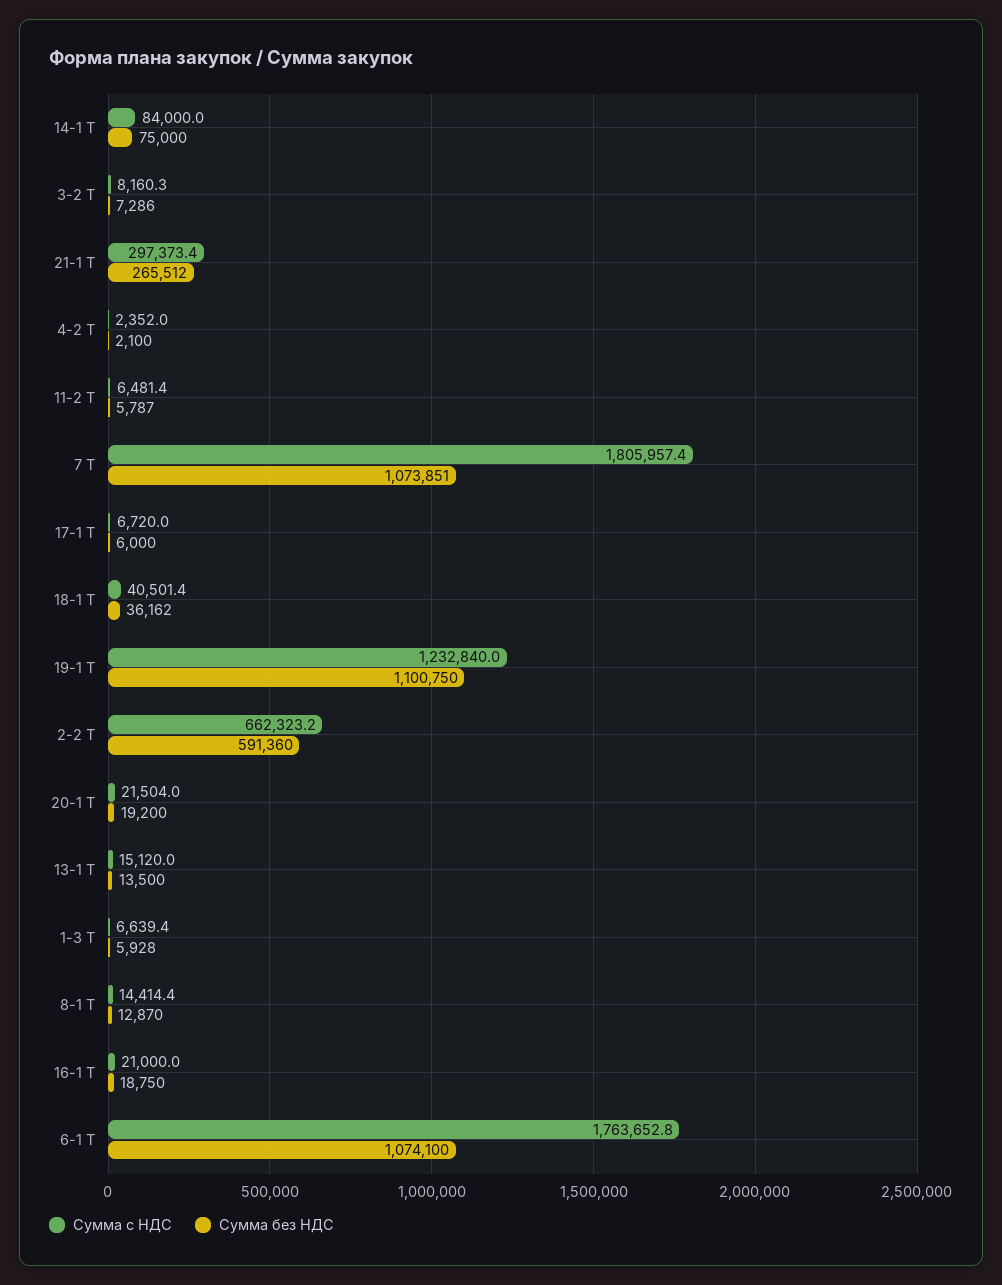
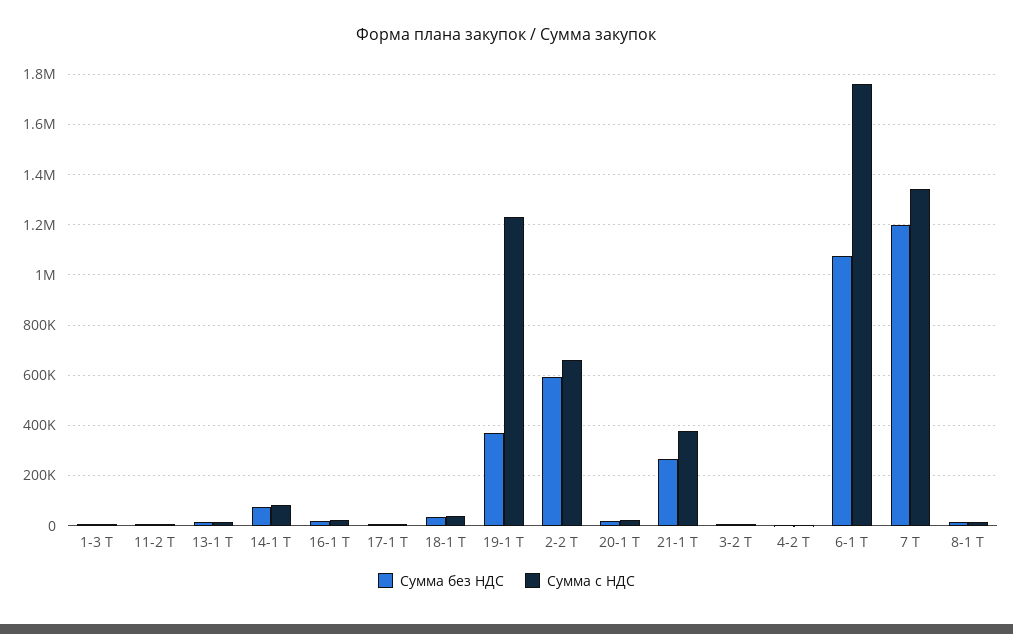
Сумма с НДС, 21-1 Т: 297373.4 -> 375000
Сумма с НДС, 7 Т: 1805957.4 -> 1350000
Сумма без НДС, 7 Т: 1073851 -> 1200000
Сумма без НДС, 19-1 Т: 1100750 -> 375000

